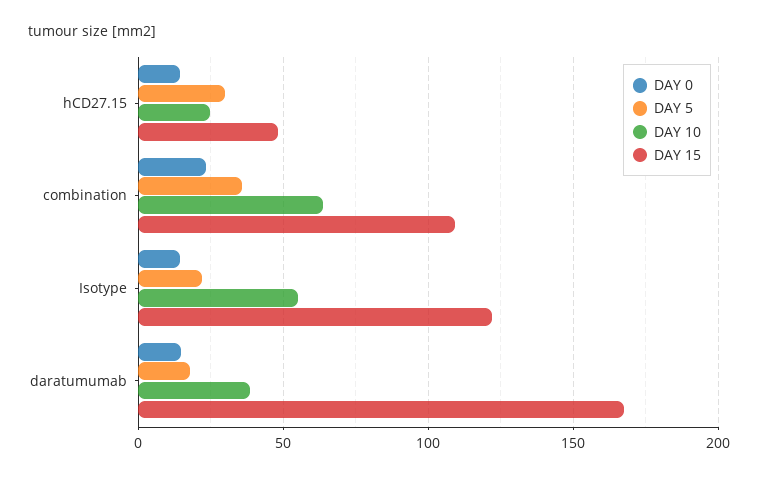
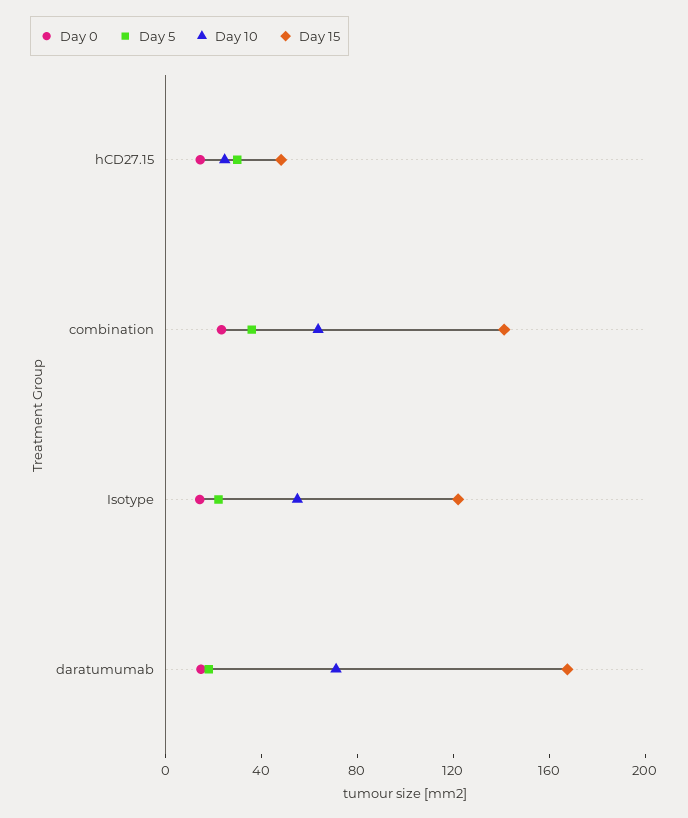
DAY 15, combination: 110 -> 140
DAY 10, daratumumab: 40 -> 70

